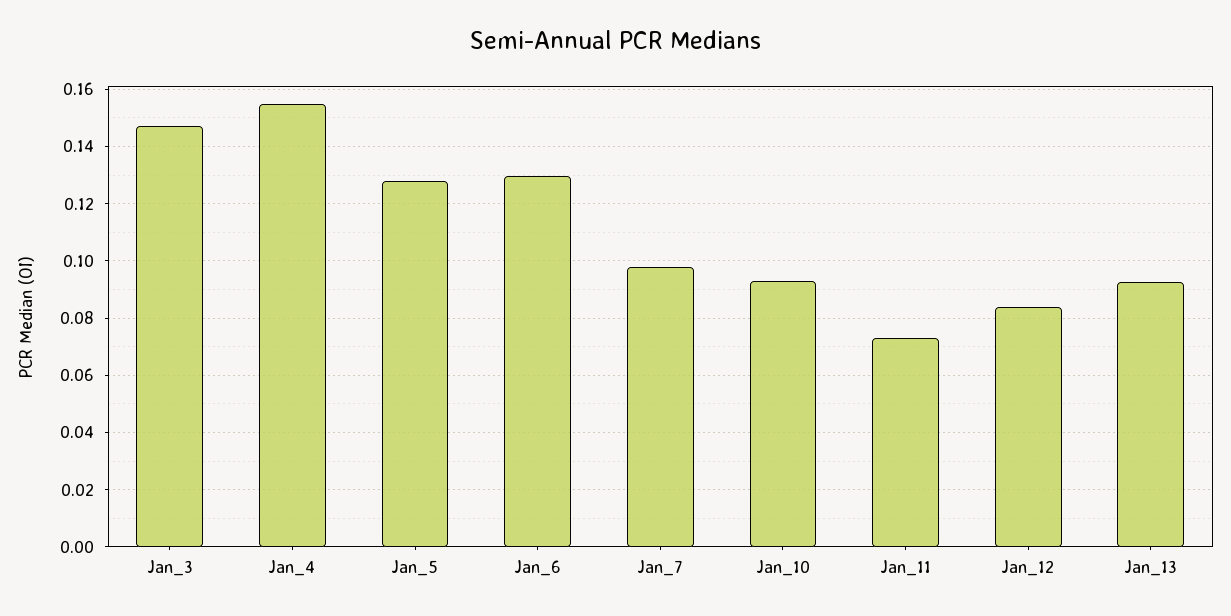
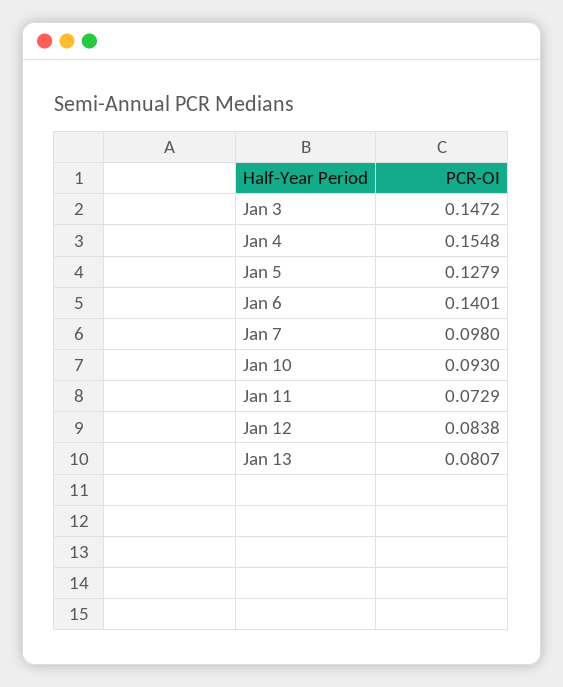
Jan_6: 0.13 -> 0.1401
Jan_13: 0.0925 -> 0.0807

